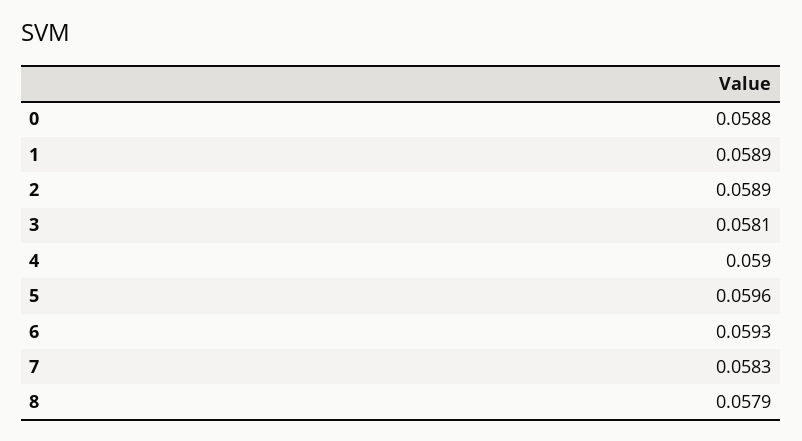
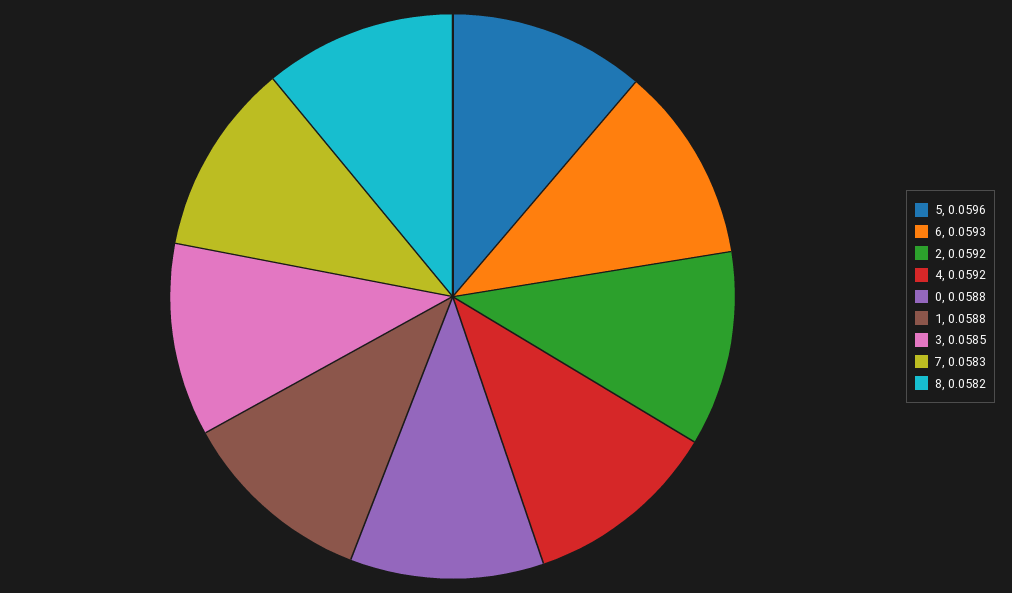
1: 0.0589 -> 0.0588
2: 0.0589 -> 0.0592
3: 0.0581 -> 0.0585
4: 0.059 -> 0.0592
8: 0.0579 -> 0.0582

